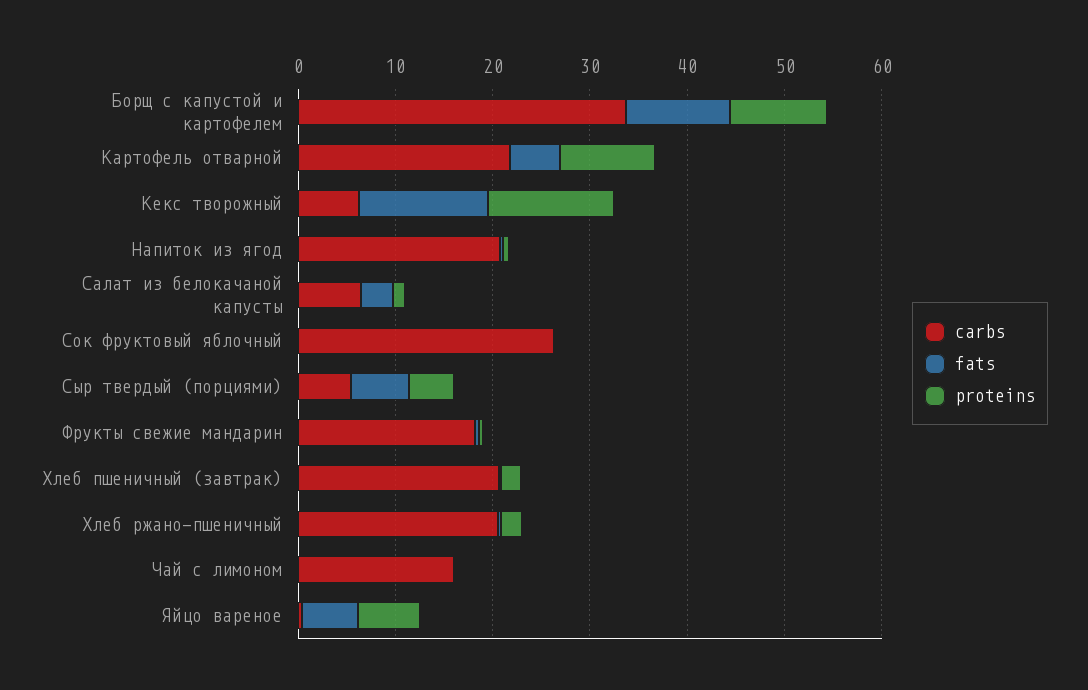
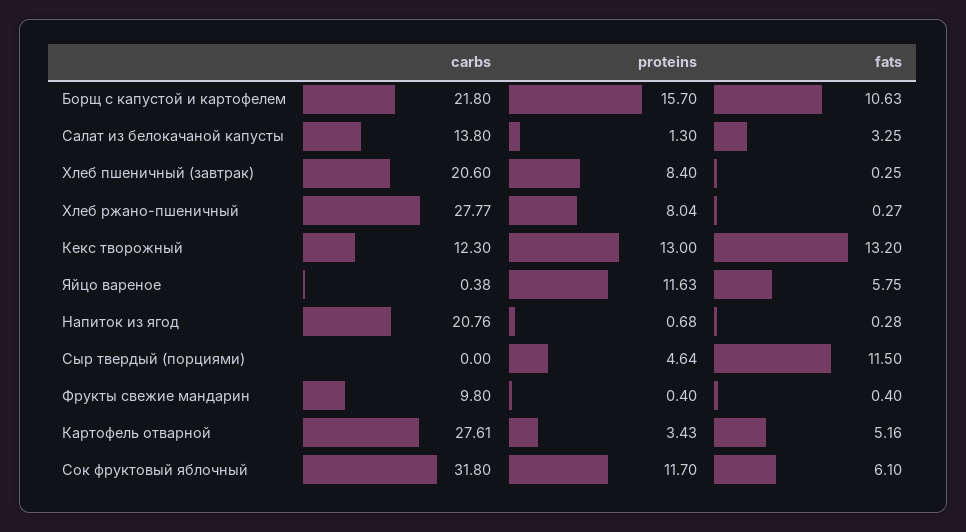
carbs, Борщ с капустой и картофелем: 34 -> 21.8
proteins, Борщ с капустой и картофелем: 10 -> 15.7
carbs, Картофель отварной: 22 -> 27.61
proteins, Картофель отварной: 10 -> 3.43
carbs, Кекс творожный: 6 -> 12.3
carbs, Салат из белокачаной капусты: 6 -> 13.8
carbs, Сок фруктовый яблочный: 26 -> 31.8
fats, Сок фруктовый яблочный: 0 -> 6.1
proteins, Сок фруктовый яблочный: 0 -> 11.7
carbs, Сыр твердый (порциями): 6 -> 0
fats, Сыр твердый (порциями): 6 -> 11.5
carbs, Фрукты свежие мандарин: 18 -> 9.8
proteins, Хлеб пшеничный (завтрак): 2 -> 8.4
carbs, Хлеб ржано-пшеничный: 20 -> 27.77
proteins, Хлеб ржано-пшеничный: 2 -> 8.04
carbs, Чай с лимоном: 16 -> none
fats, Чай с лимоном: 0 -> none
proteins, Чай с лимоном: 0 -> none
proteins, Яйцо вареное: 6 -> 11.63

